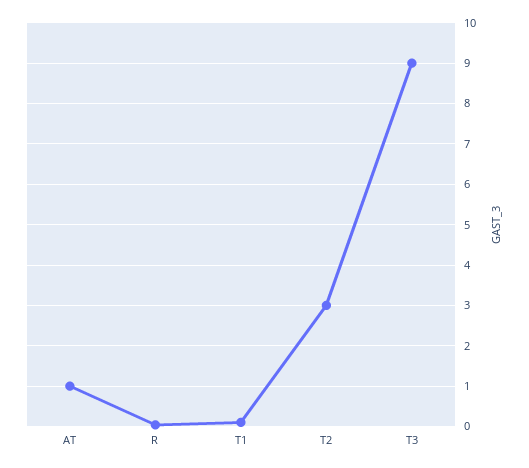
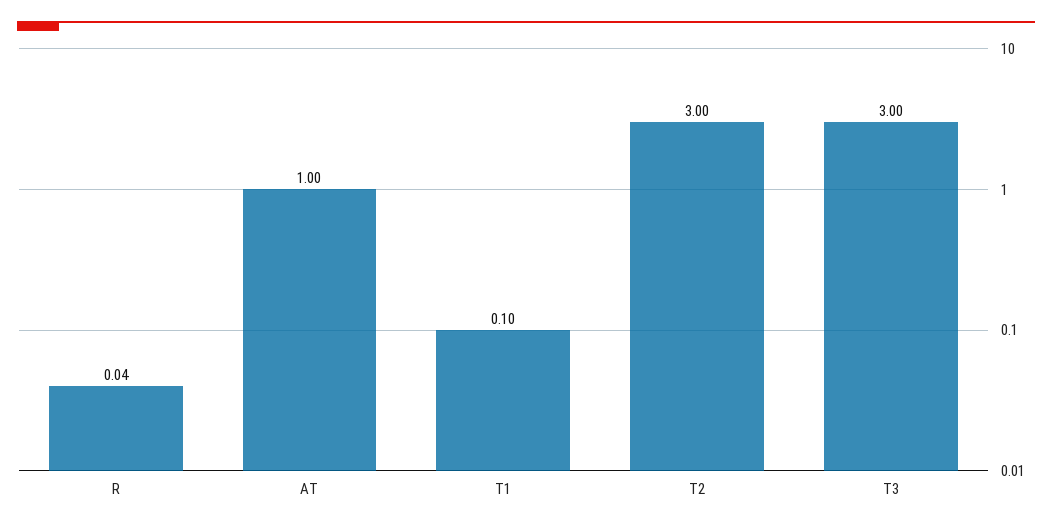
T3: 9 -> 3

